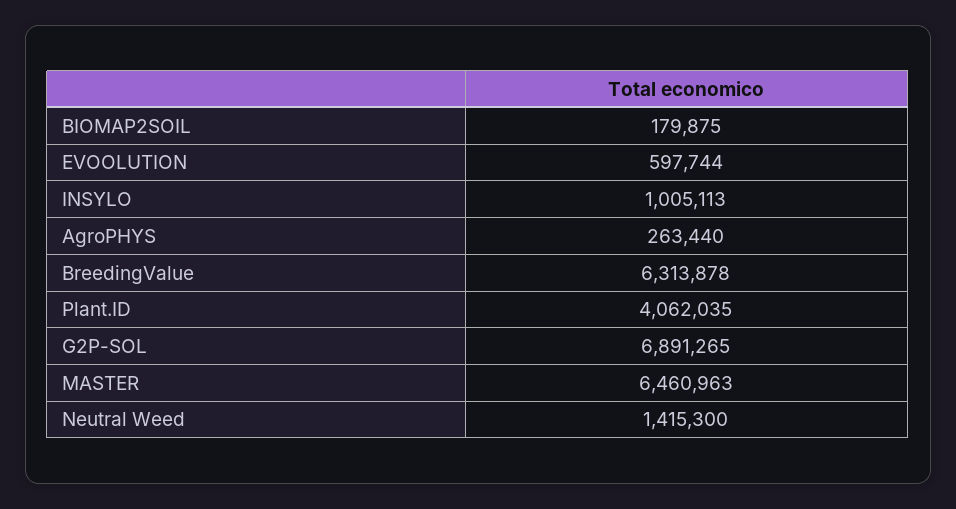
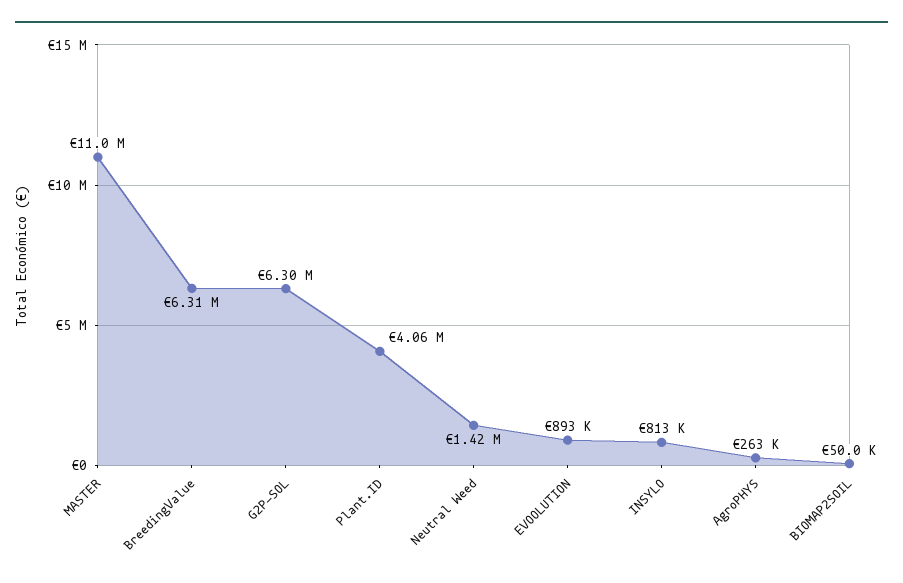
BIOMAP2SOIL: 179875 -> 50000
EVOOLUTION: 597744 -> 893000
INSYLO: 1005113 -> 813000
G2P-SOL: 6891265 -> 6300000
MASTER: 6460963 -> 11000000

